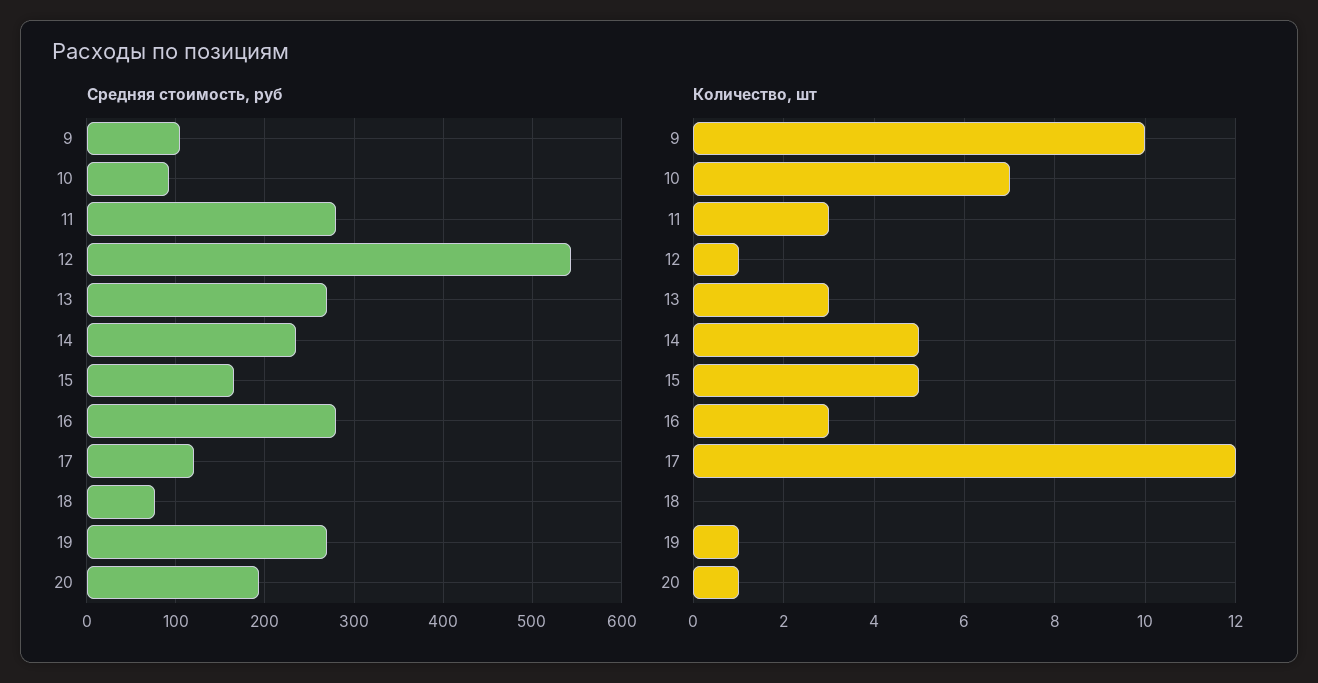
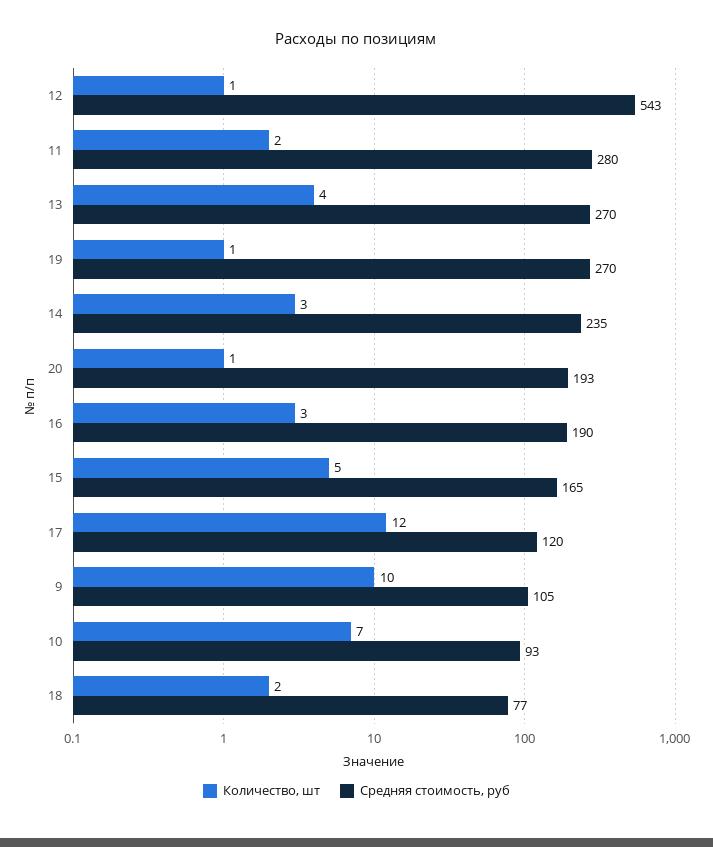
Средняя стоимость, руб, 16: 280 -> 190
Количество, шт, 11: 3 -> 2
Количество, шт, 13: 3 -> 4
Количество, шт, 14: 5 -> 3
Количество, шт, 18: 0 -> 2

